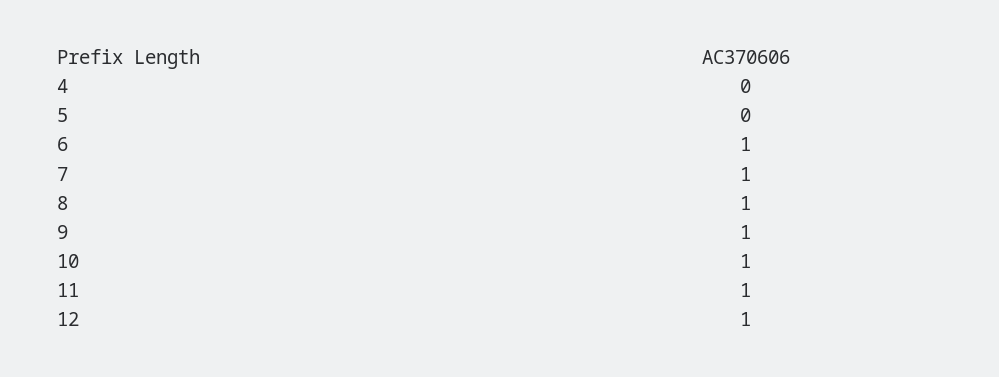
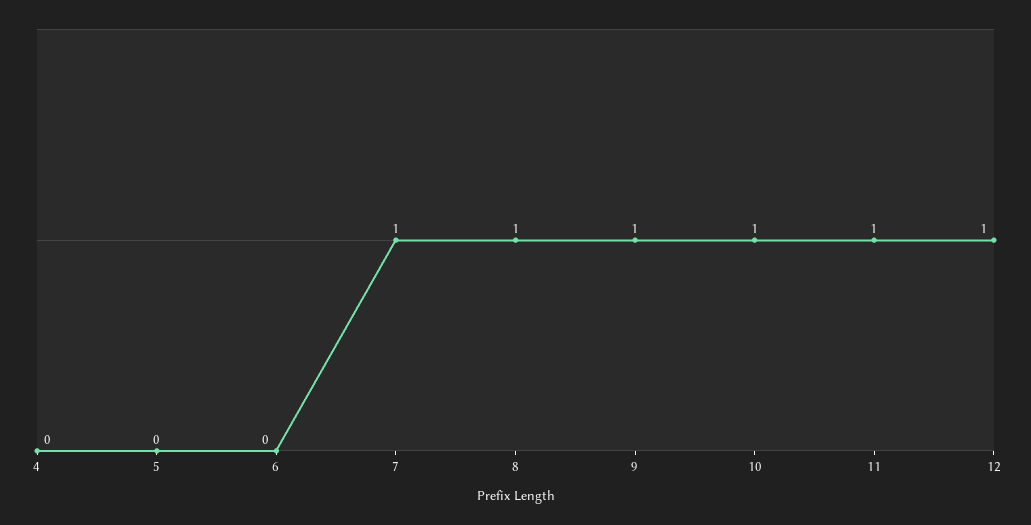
6: 1 -> 0

